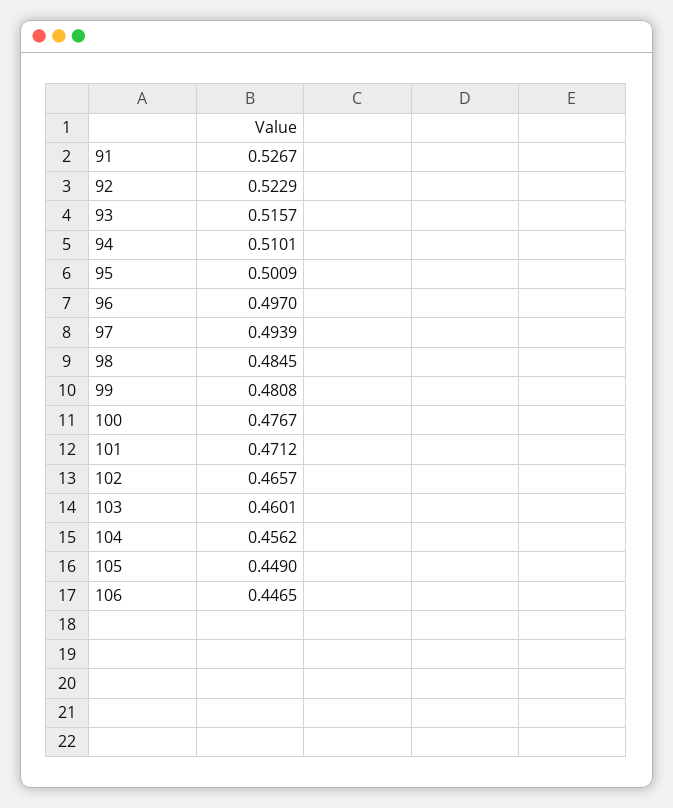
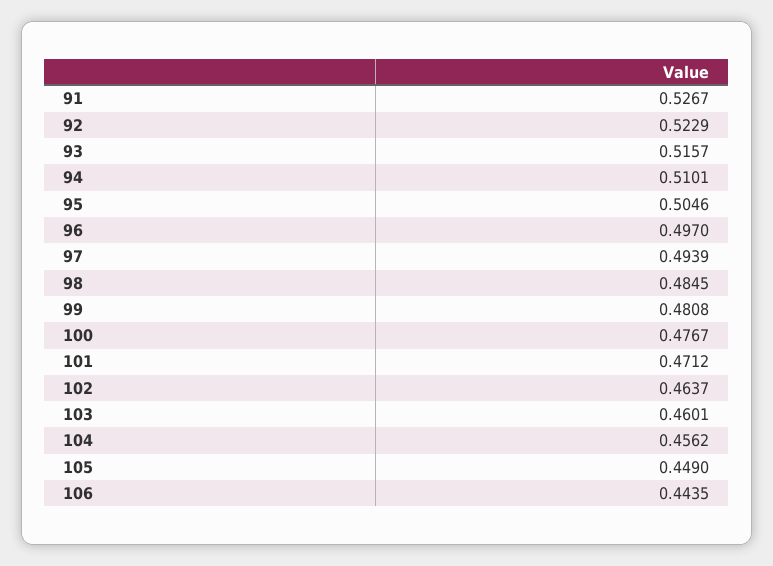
95: 0.5009 -> 0.5046
102: 0.4657 -> 0.4637
106: 0.4465 -> 0.4435

